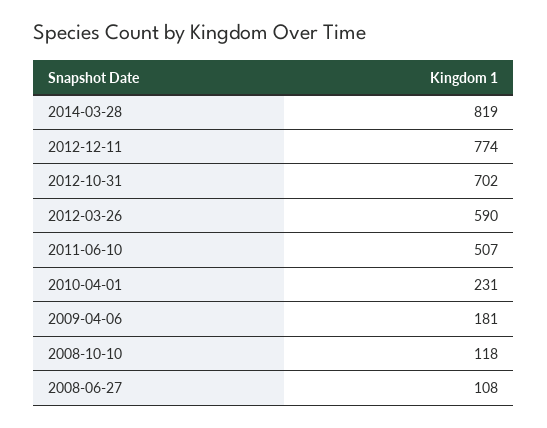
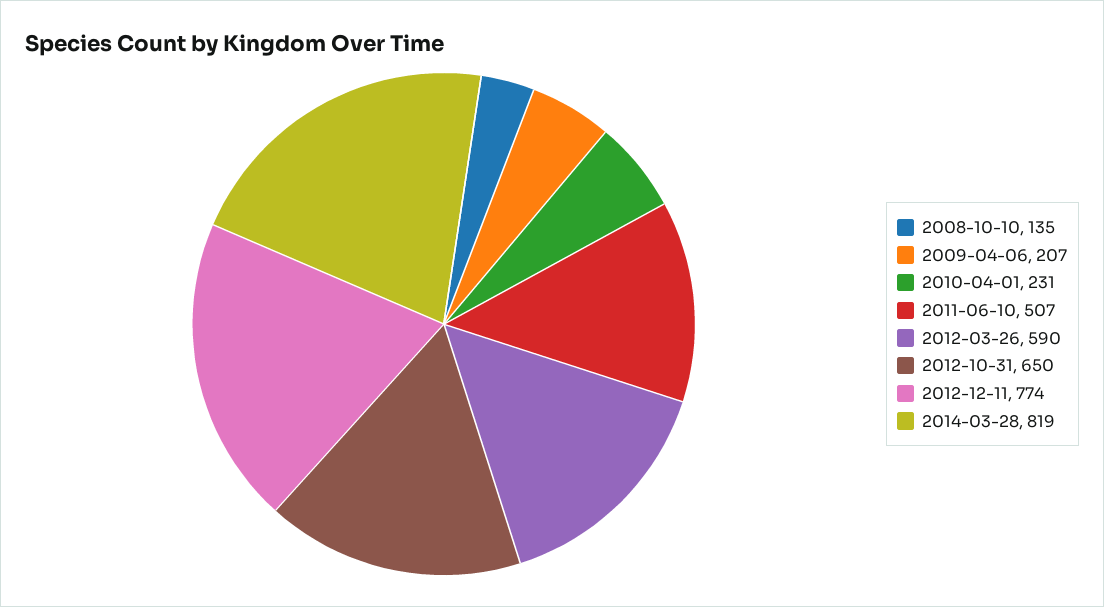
2012-10-31: 702 -> 650
2009-04-06: 181 -> 207
2008-10-10: 118 -> 135
2008-06-27: 108 -> none

